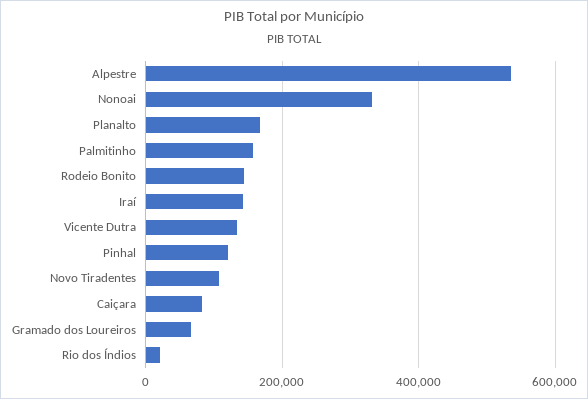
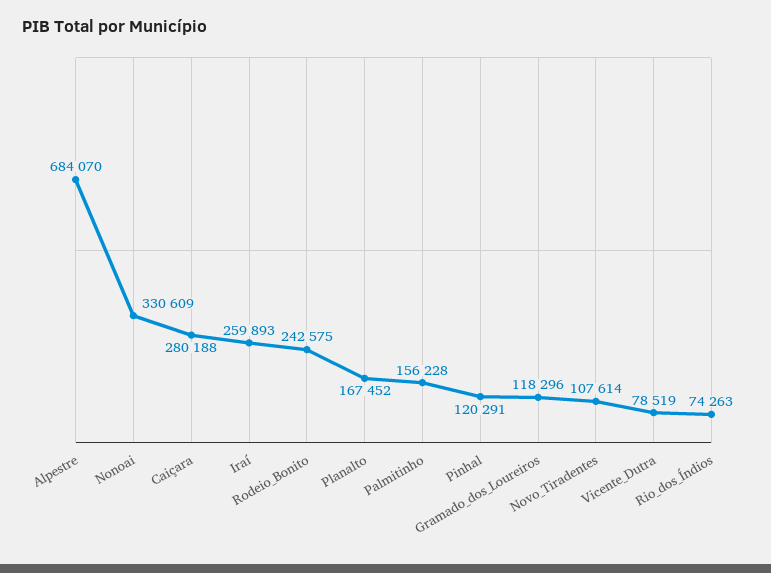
Alpestre: 540000 -> 684070
Rodeio Bonito: 140000 -> 242575
Iraí: 140000 -> 259893
Vicente Dutra: 140000 -> 78519
Caiçara: 80000 -> 280188
Gramado dos Loureiros: 60000 -> 118296
Rio dos Índios: 20000 -> 74263

